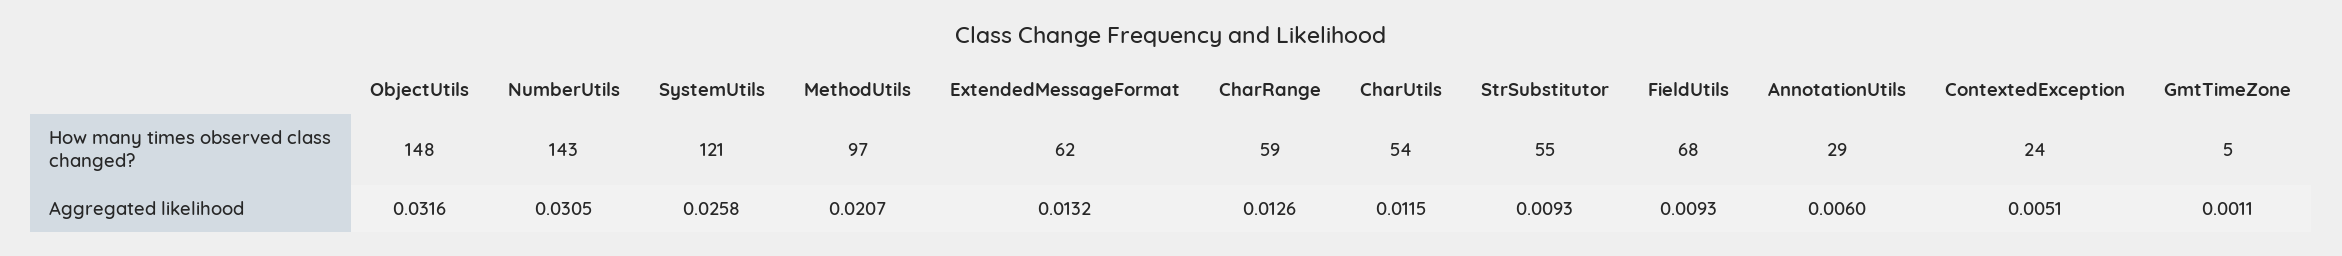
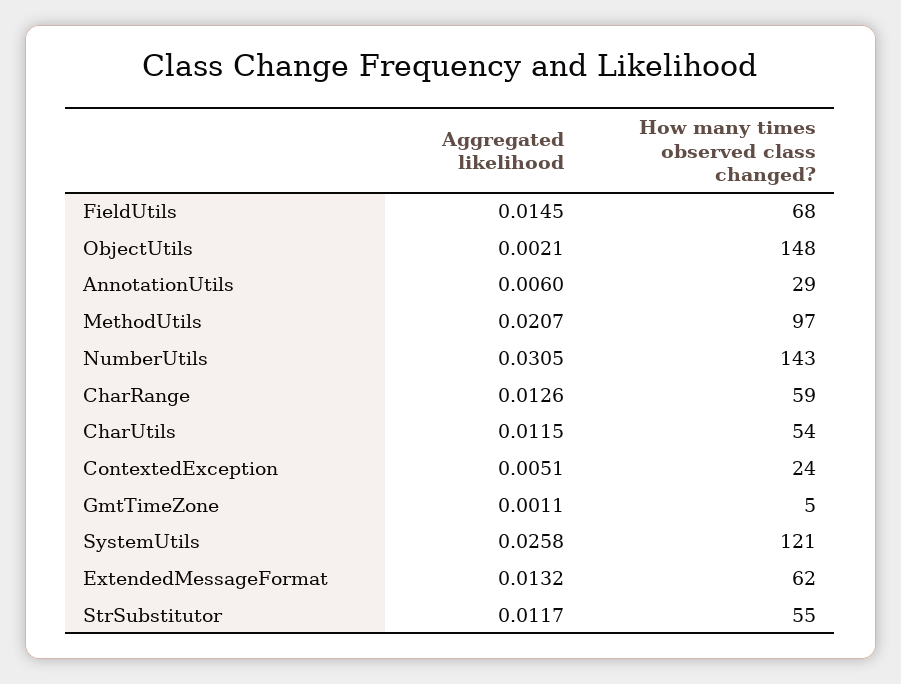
ObjectUtils, Aggregated likelihood: 0.0316 -> 0.0021
StrSubstitutor, Aggregated likelihood: 0.0093 -> 0.0117
FieldUtils, Aggregated likelihood: 0.0093 -> 0.0145

